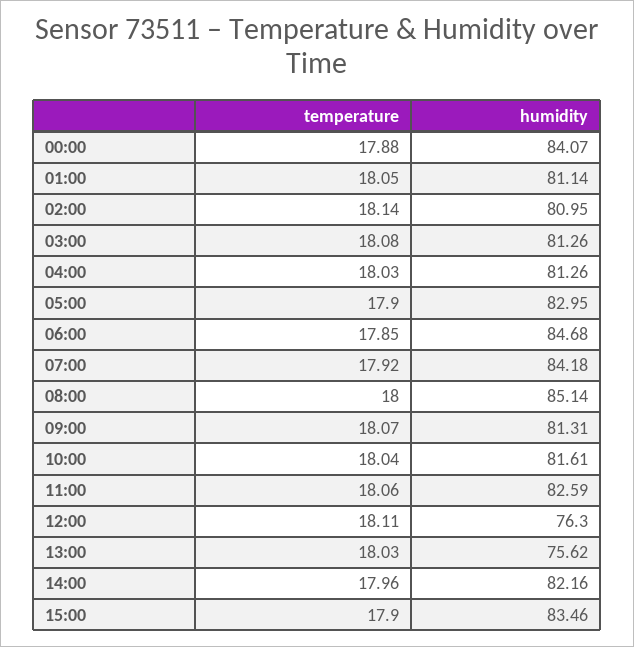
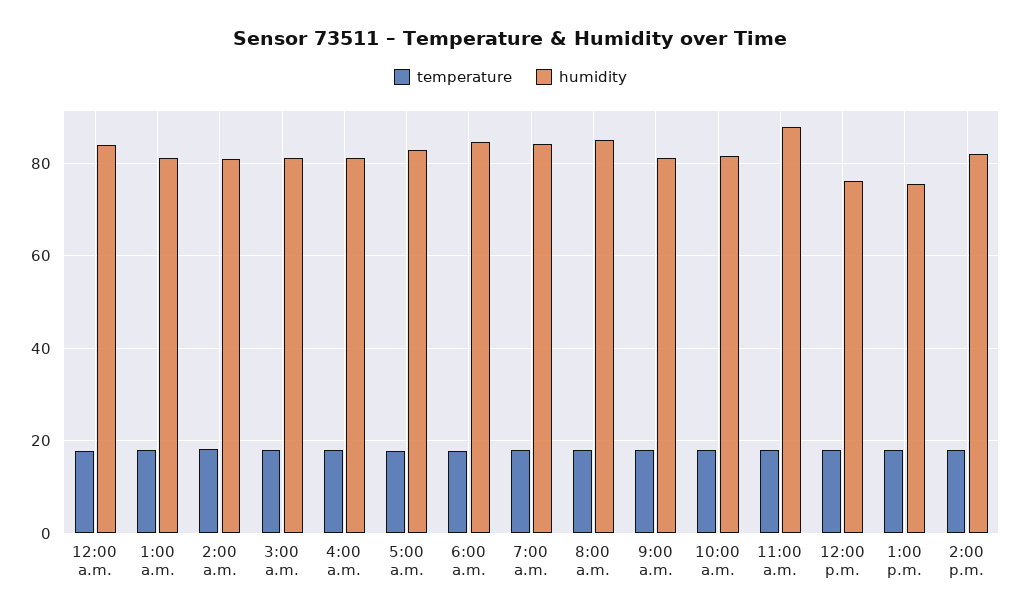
humidity, 11:00: 82.59 -> 88
temperature, 15:00: 17.9 -> none
humidity, 15:00: 83.46 -> none

